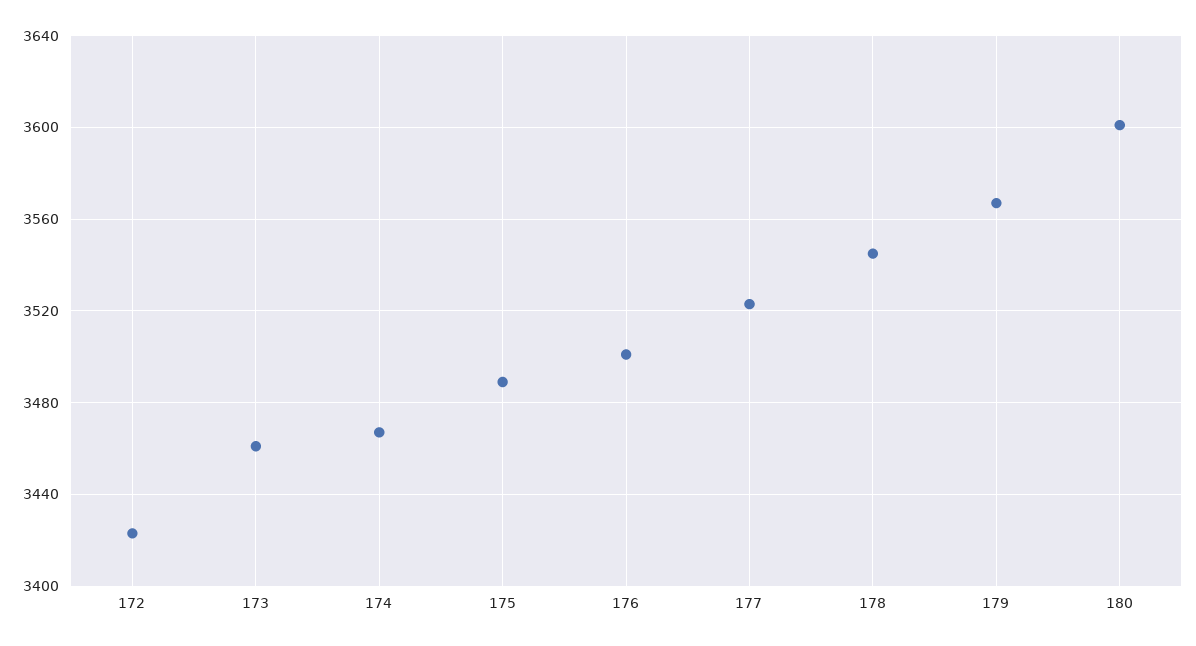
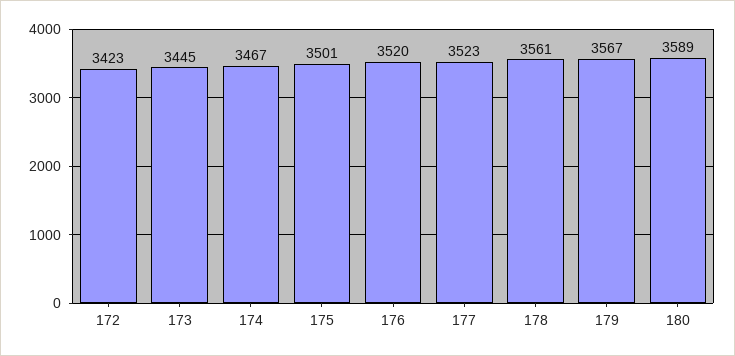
173: 3460 -> 3445
175: 3490 -> 3501
176: 3500 -> 3520
178: 3545 -> 3561
180: 3600 -> 3589

